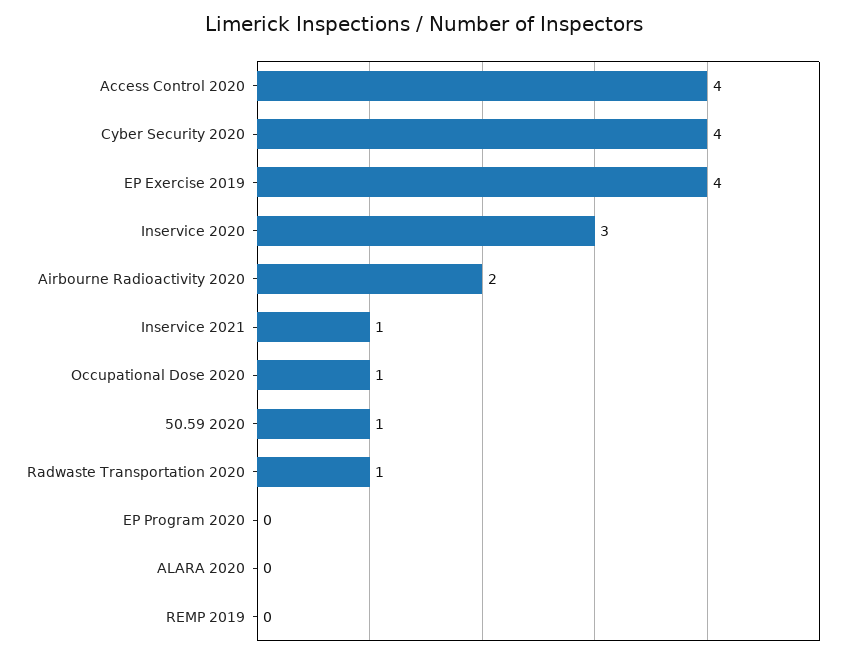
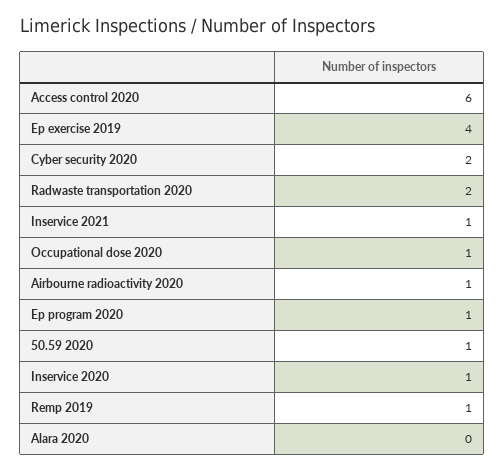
Access Control 2020: 4 -> 6
Cyber Security 2020: 4 -> 2
Inservice 2020: 3 -> 1
Airbourne Radioactivity 2020: 2 -> 1
Radwaste Transportation 2020: 1 -> 2
EP Program 2020: 0 -> 1
REMP 2019: 0 -> 1

